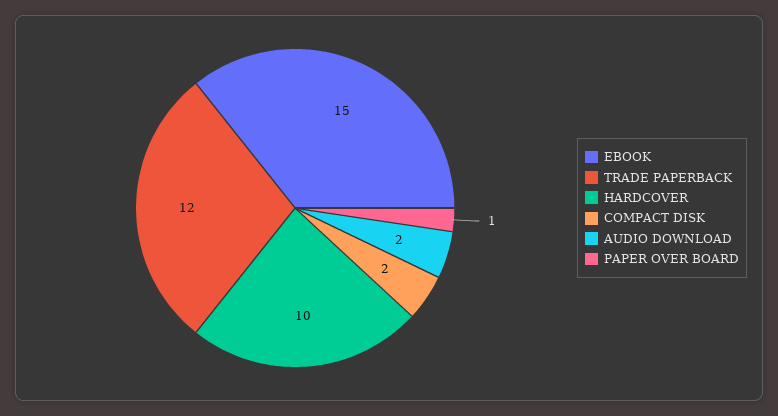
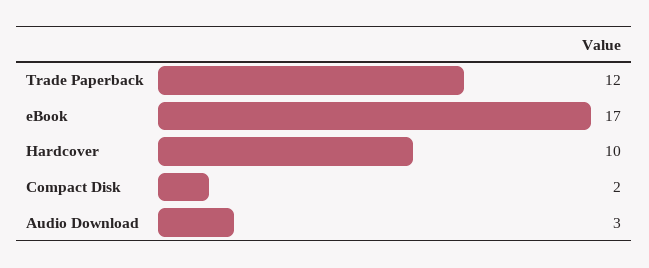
EBOOK: 15 -> 17
AUDIO DOWNLOAD: 2 -> 3
PAPER OVER BOARD: 1 -> none

